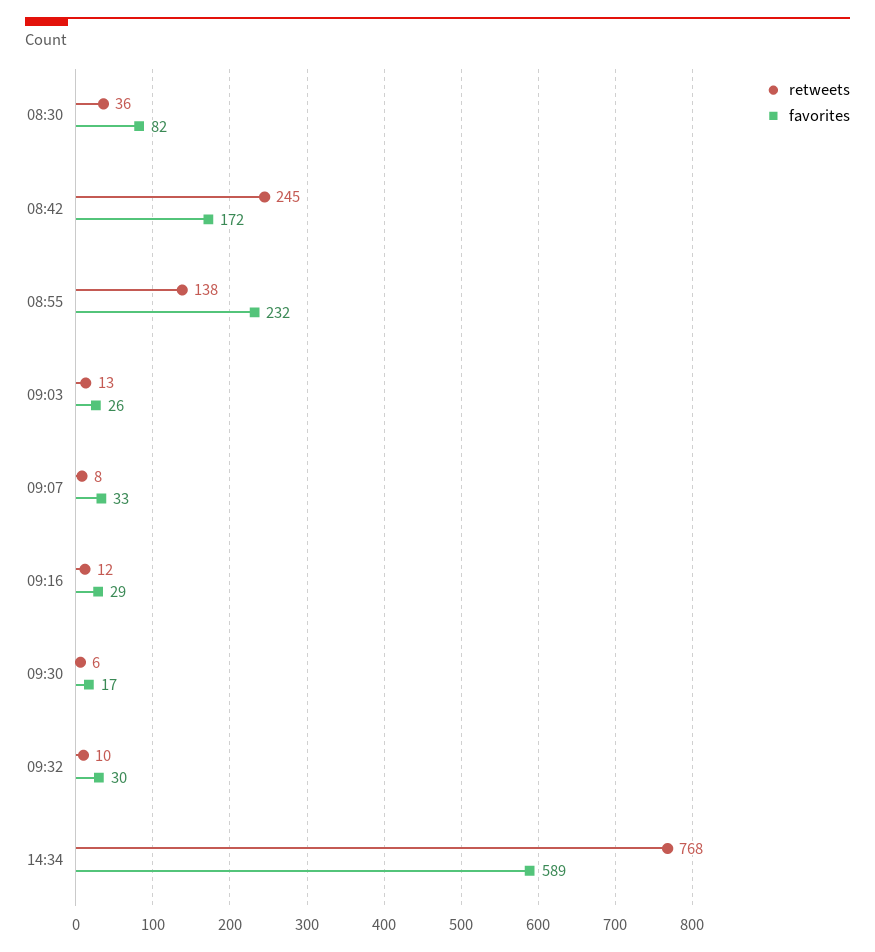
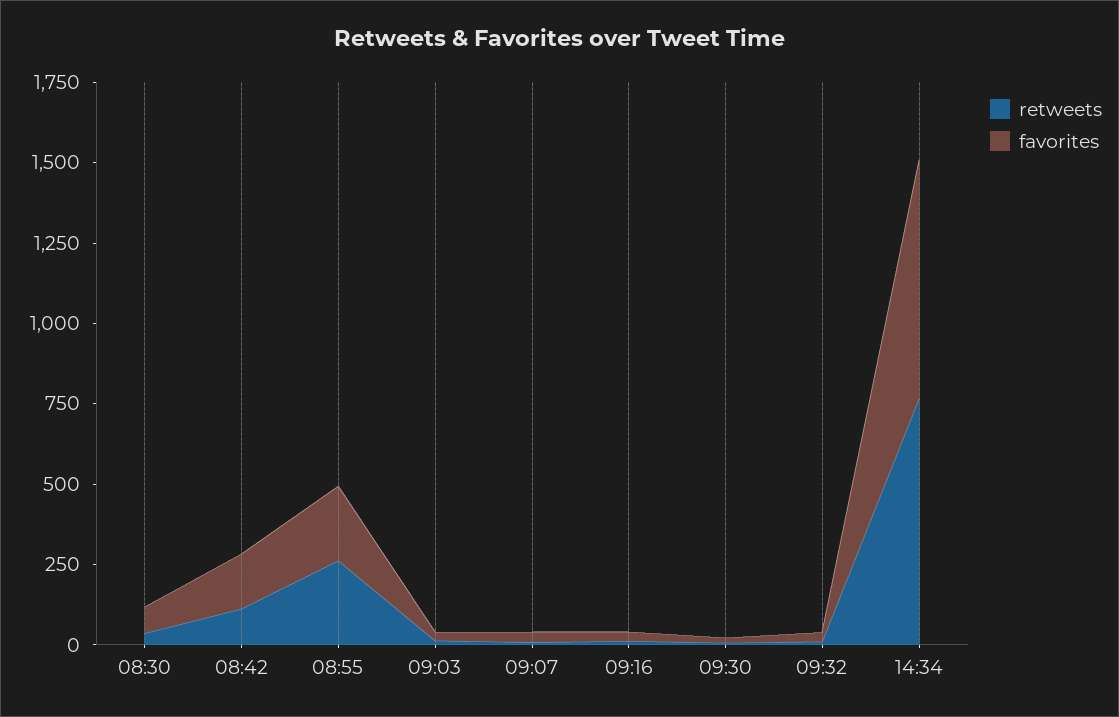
retweets, 08:42: 245 -> 100
retweets, 08:55: 138 -> 250
favorites, 14:34: 589 -> 750

